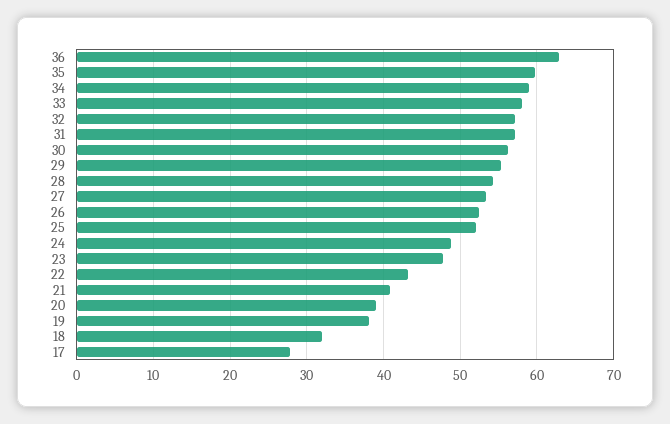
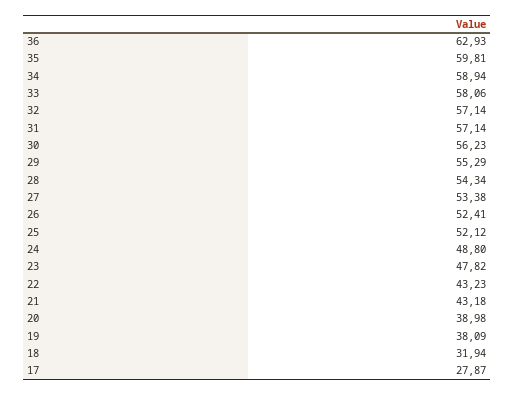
21: 41 -> 43.18

